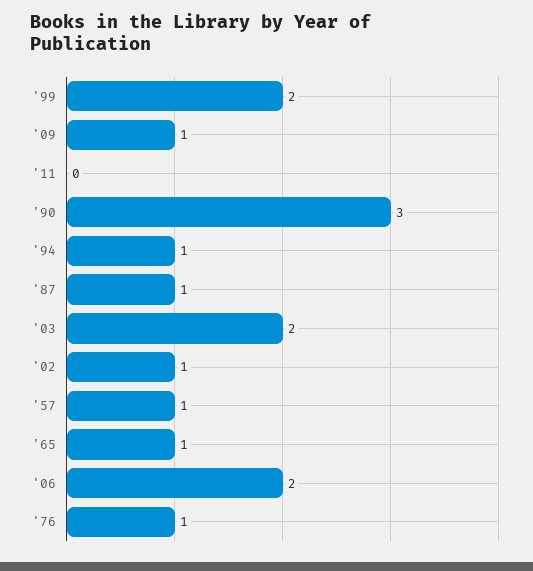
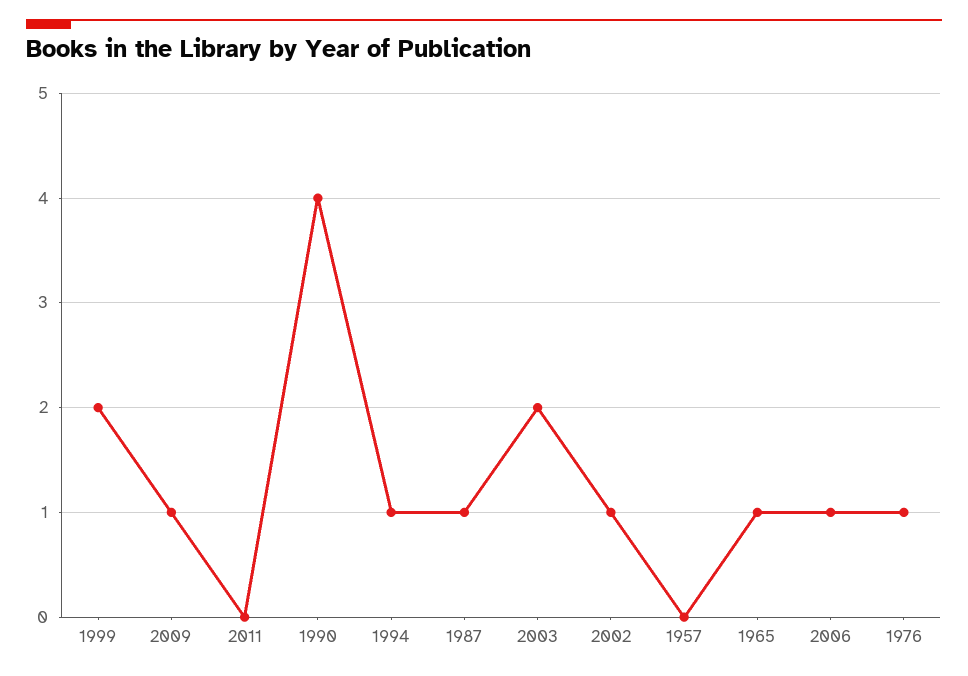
'90: 3 -> 4
'57: 1 -> 0
'06: 2 -> 1

